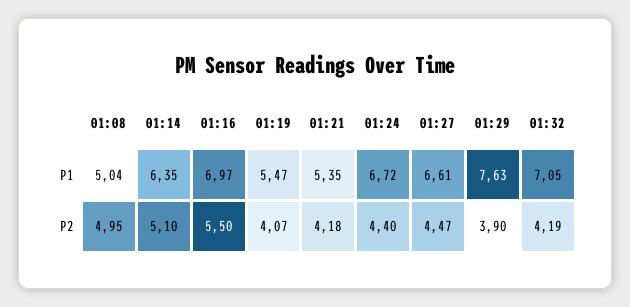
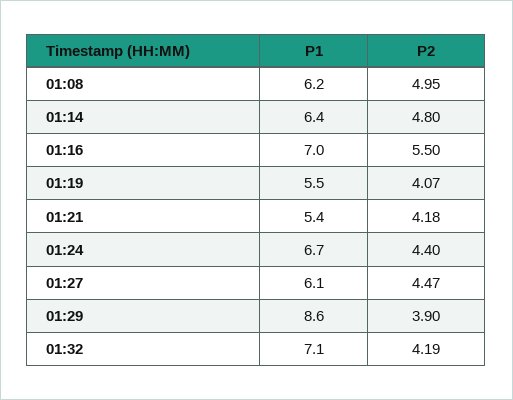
01:08, P1: 5.04 -> 6.2
01:27, P1: 6.61 -> 6.1
01:29, P1: 7.63 -> 8.6
01:14, P2: 5.1 -> 4.8

